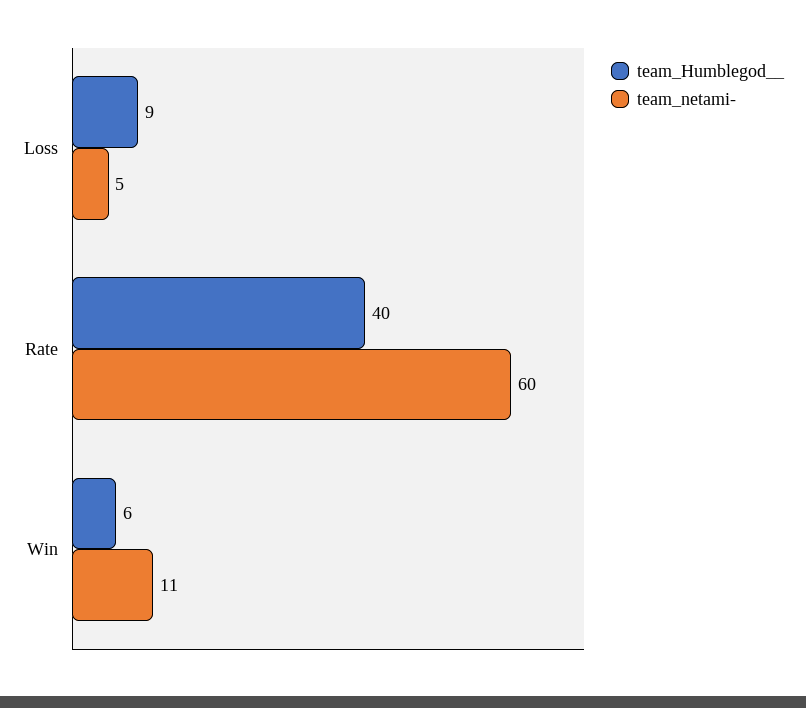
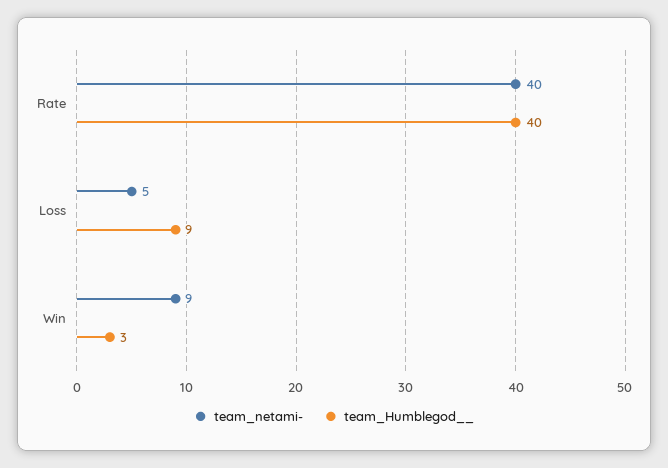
team_netami-, Rate: 60 -> 40
team_Humblegod__, Win: 6 -> 3
team_netami-, Win: 11 -> 9

